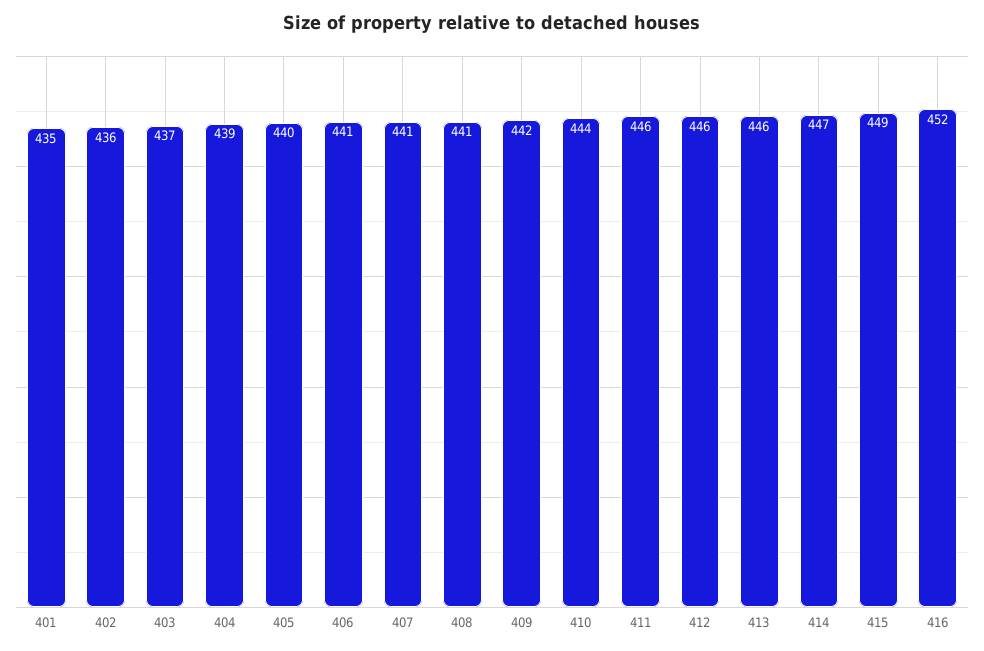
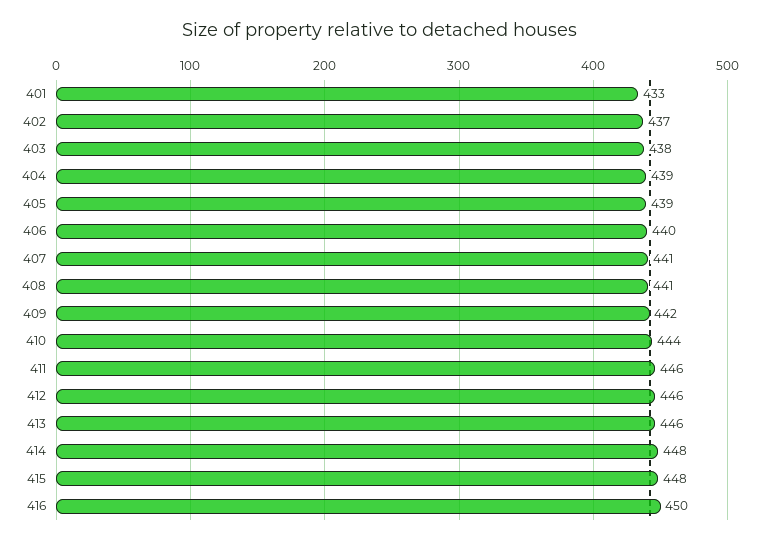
401: 435 -> 433
402: 436 -> 437
403: 437 -> 438
405: 440 -> 439
406: 441 -> 440
414: 447 -> 448
415: 449 -> 448
416: 452 -> 450

